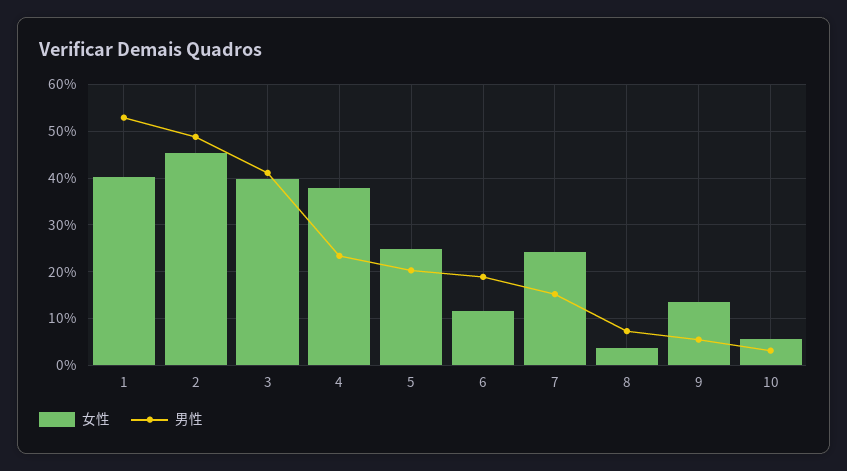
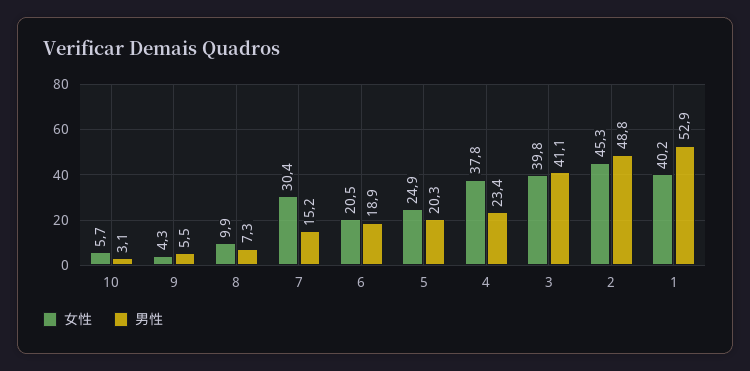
女性, 6: 12 -> 20.5
女性, 7: 24 -> 30.4
女性, 8: 4 -> 9.9
女性, 9: 14 -> 4.3

